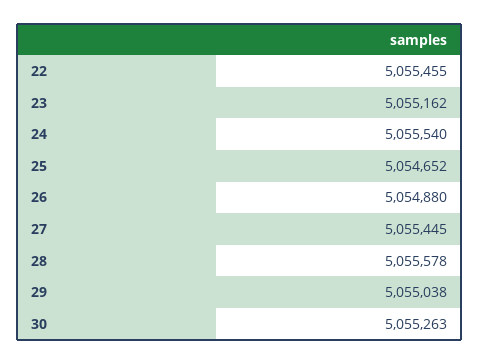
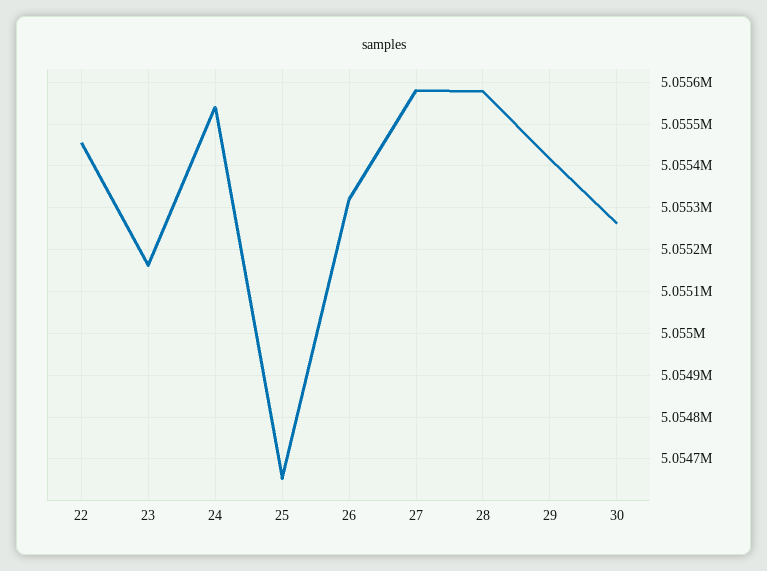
26: 5054880 -> 5055320
27: 5055445 -> 5055580
29: 5055038 -> 5055420

